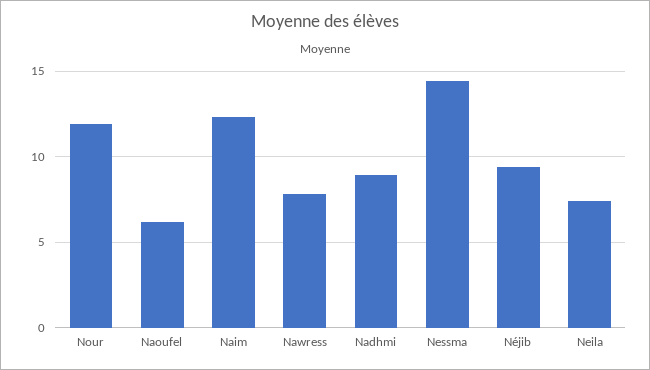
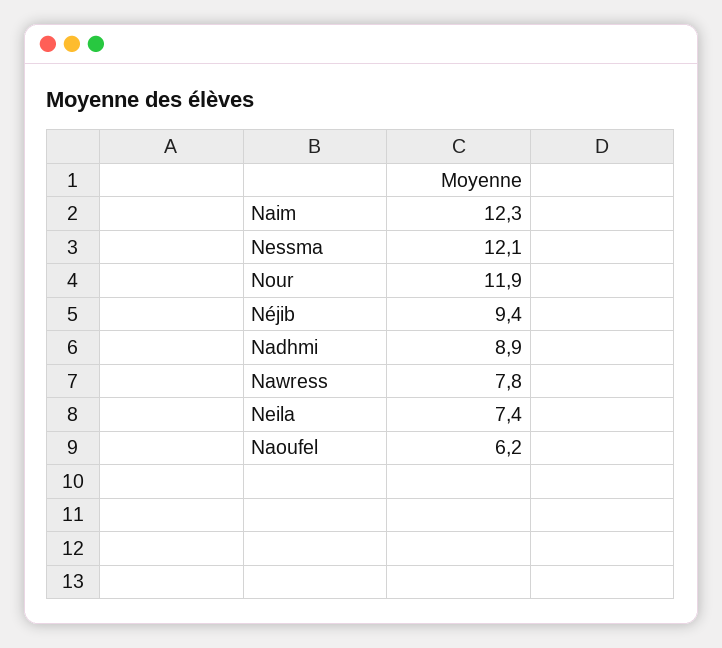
Nessma: 14.5 -> 12.1

